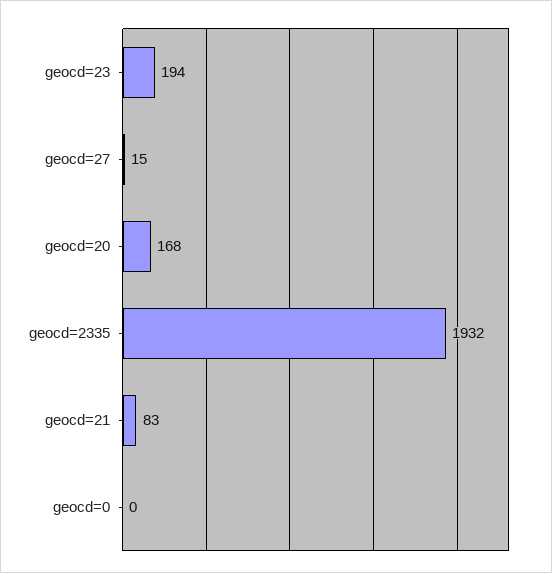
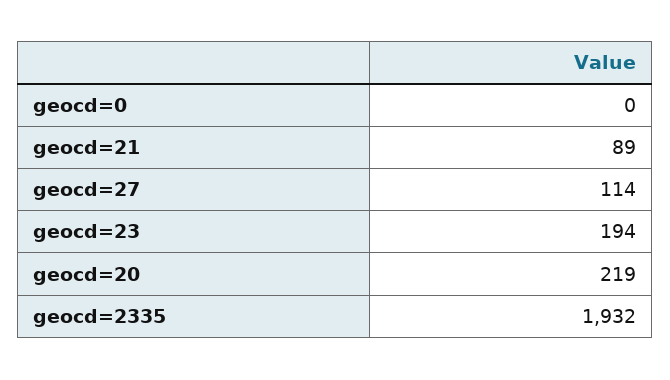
geocd=27: 15 -> 114
geocd=20: 168 -> 219
geocd=21: 83 -> 89

